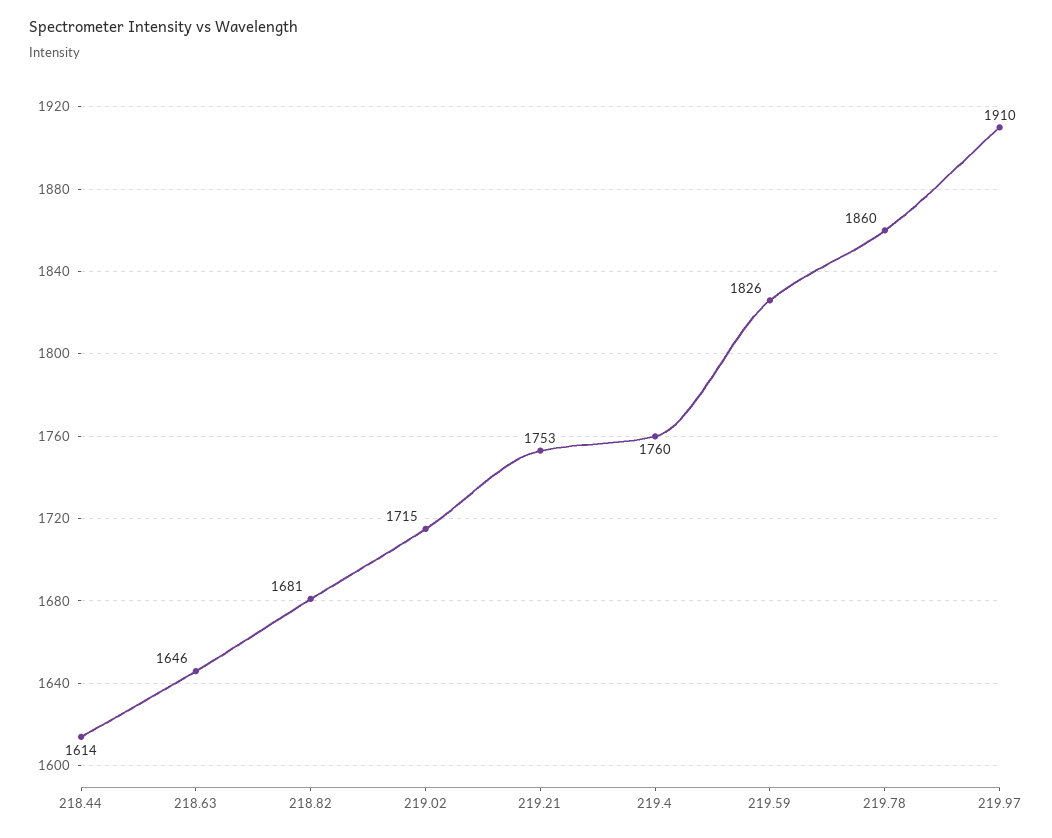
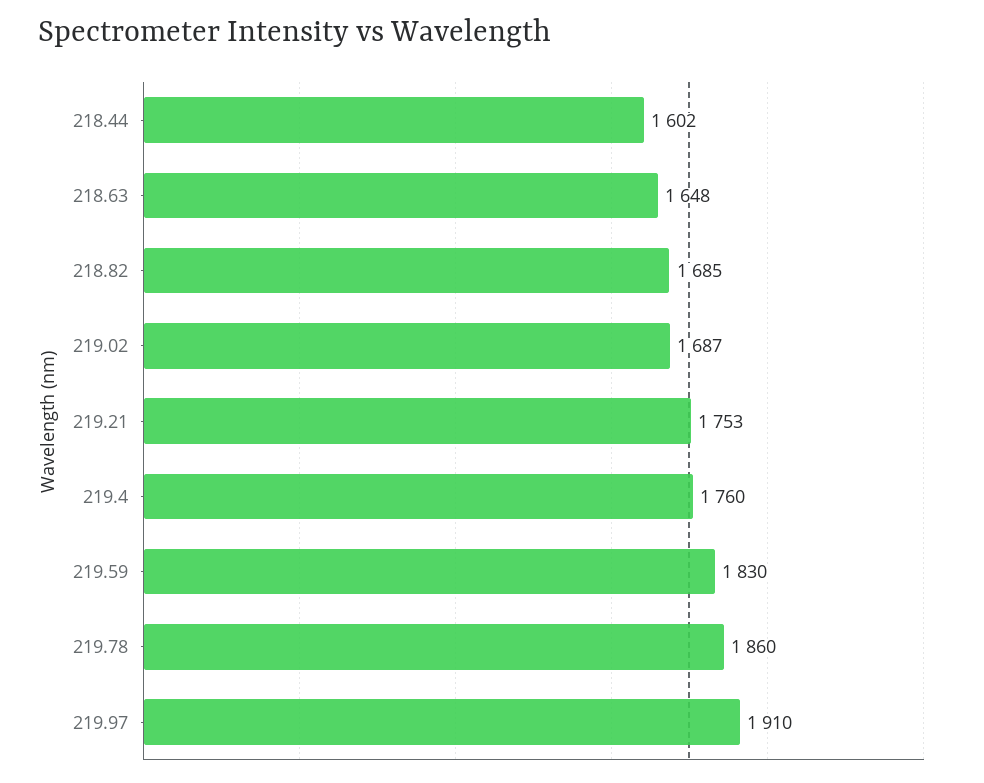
218.44: 1614 -> 1602
218.63: 1646 -> 1648
218.82: 1681 -> 1685
219.02: 1715 -> 1687
219.59: 1826 -> 1830

